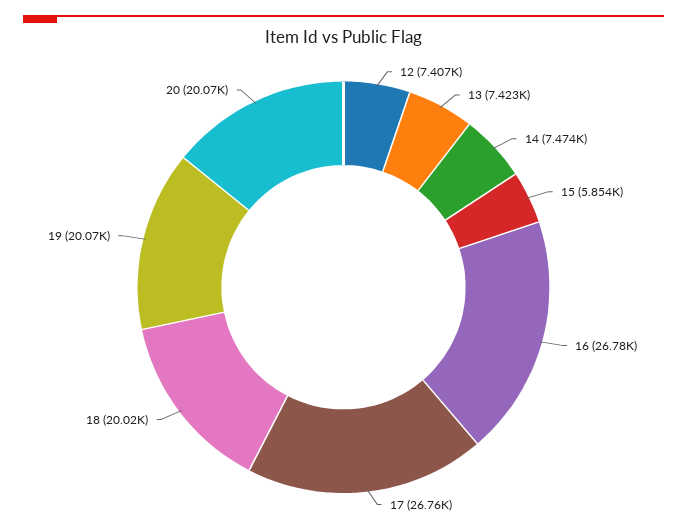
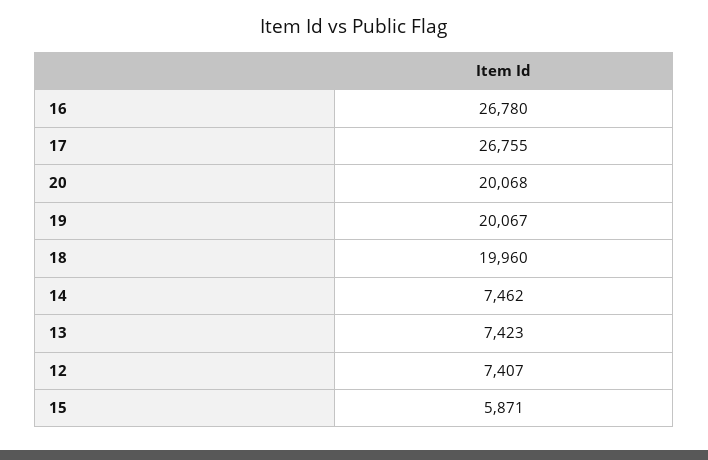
14: 7474 -> 7462
15: 5854 -> 5871
18: 20020 -> 19960

